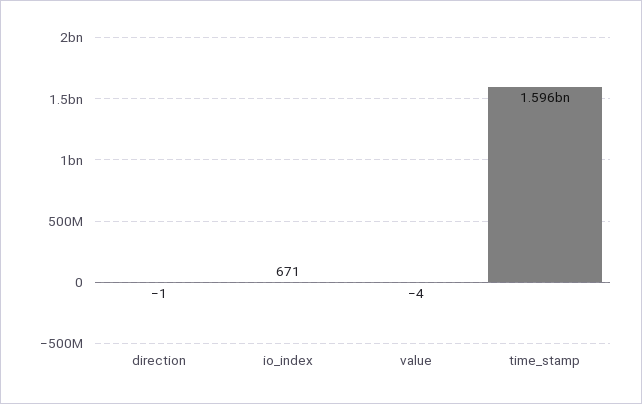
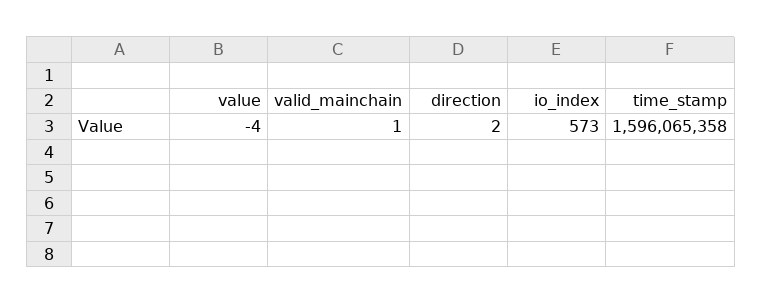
direction: -1 -> 2
io_index: 671 -> 573
valid_mainchain: none -> 1

